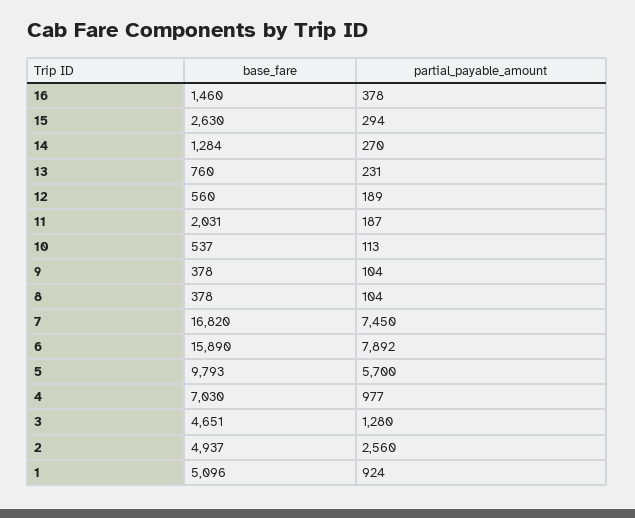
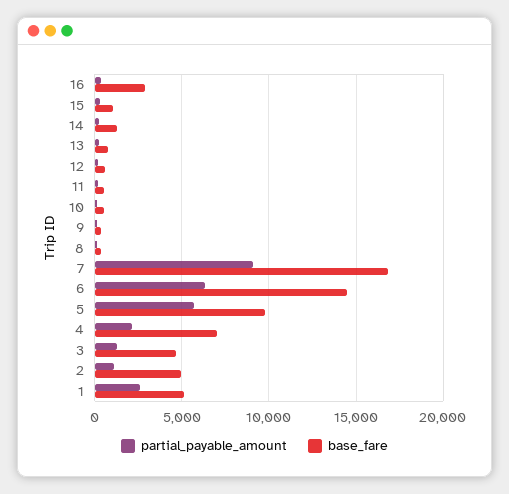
base_fare, 16: 1460 -> 3000
base_fare, 15: 2630 -> 1000
base_fare, 11: 2031 -> 500
partial_payable_amount, 7: 7450 -> 9000
base_fare, 6: 15890 -> 14500
partial_payable_amount, 6: 7892 -> 6500
partial_payable_amount, 4: 977 -> 2000
partial_payable_amount, 2: 2560 -> 1000
partial_payable_amount, 1: 924 -> 2500

